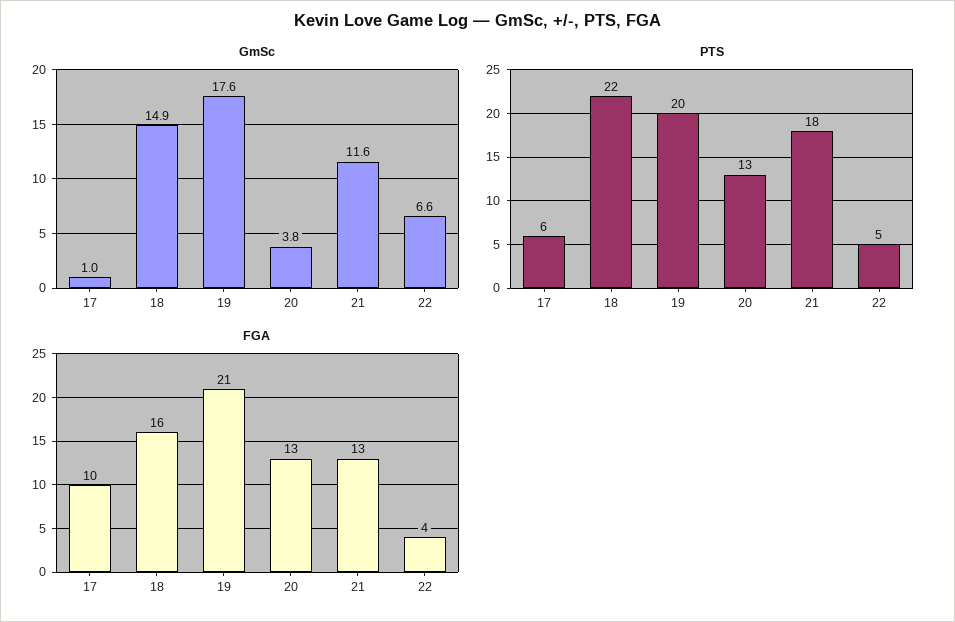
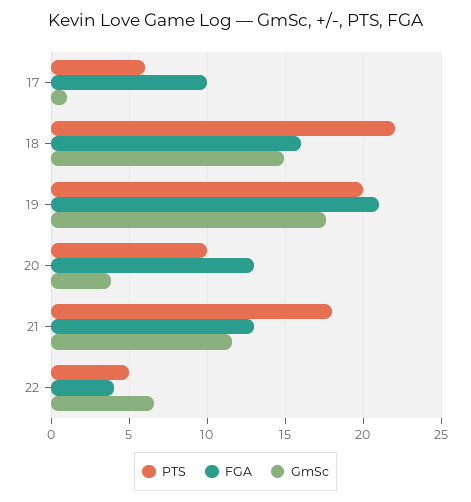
PTS, 20: 13 -> 10

